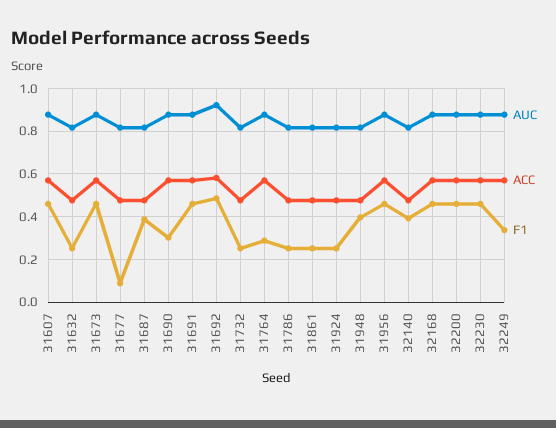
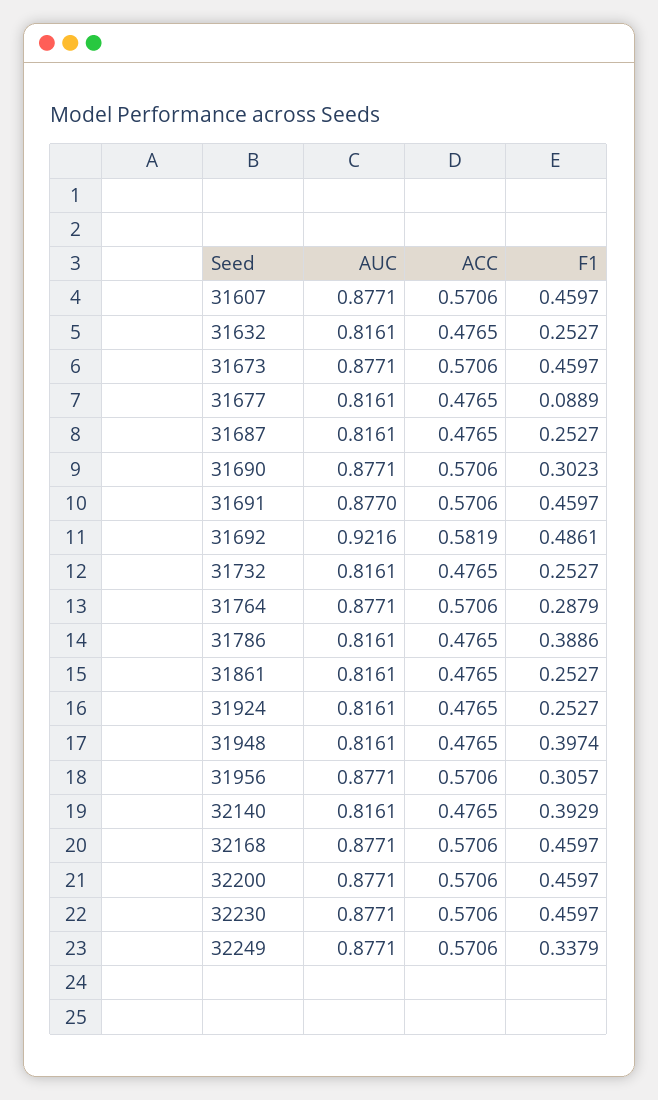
F1, 31687: 0.4 -> 0.2527
F1, 31786: 0.25 -> 0.3886
F1, 31956: 0.45 -> 0.3057

